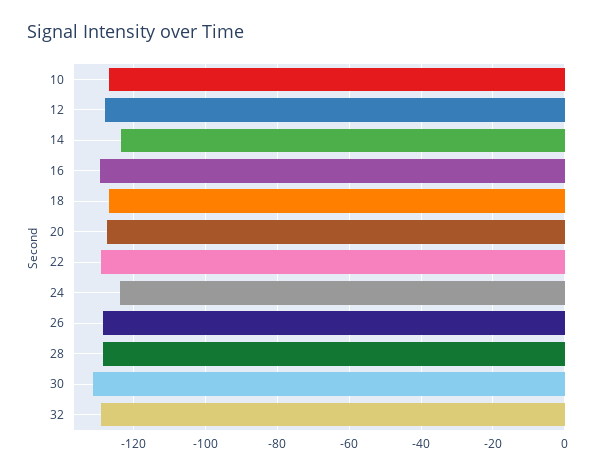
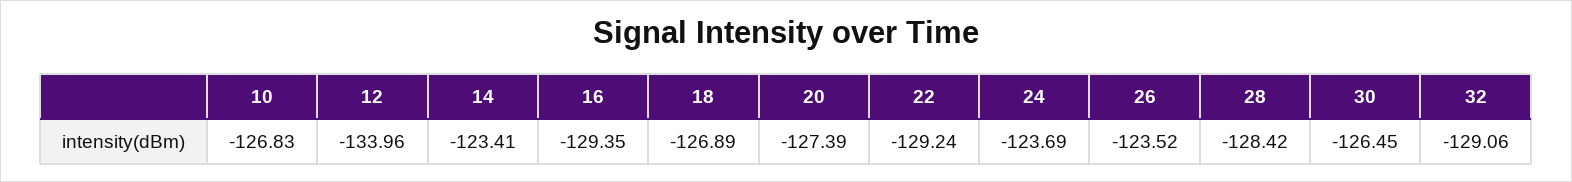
12: -128 -> -133.96
26: -128 -> -123.52
30: -132 -> -126.45

